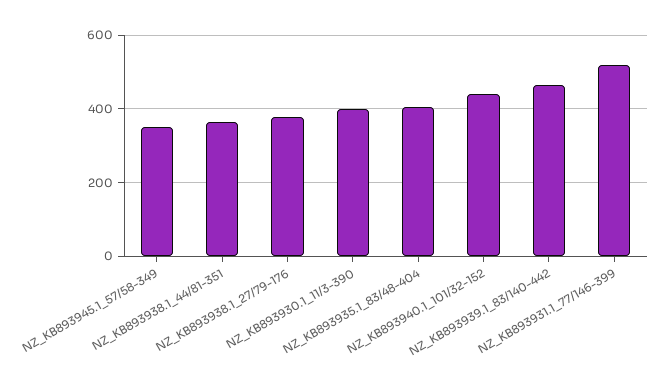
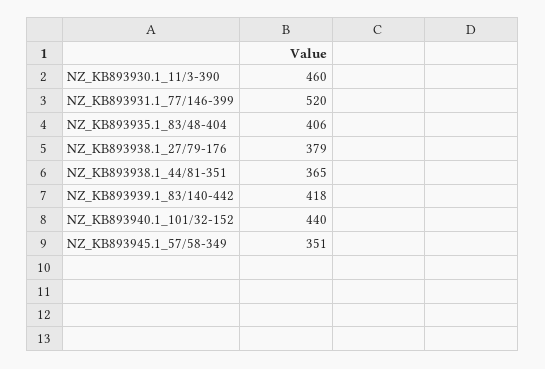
NZ_KB893930.1_11/3-390: 400 -> 460
NZ_KB893939.1_83/140-442: 460 -> 418

